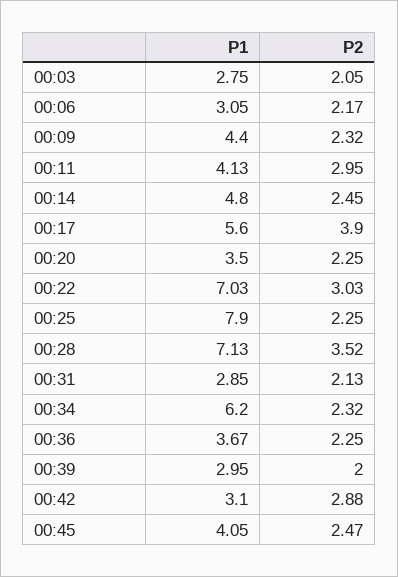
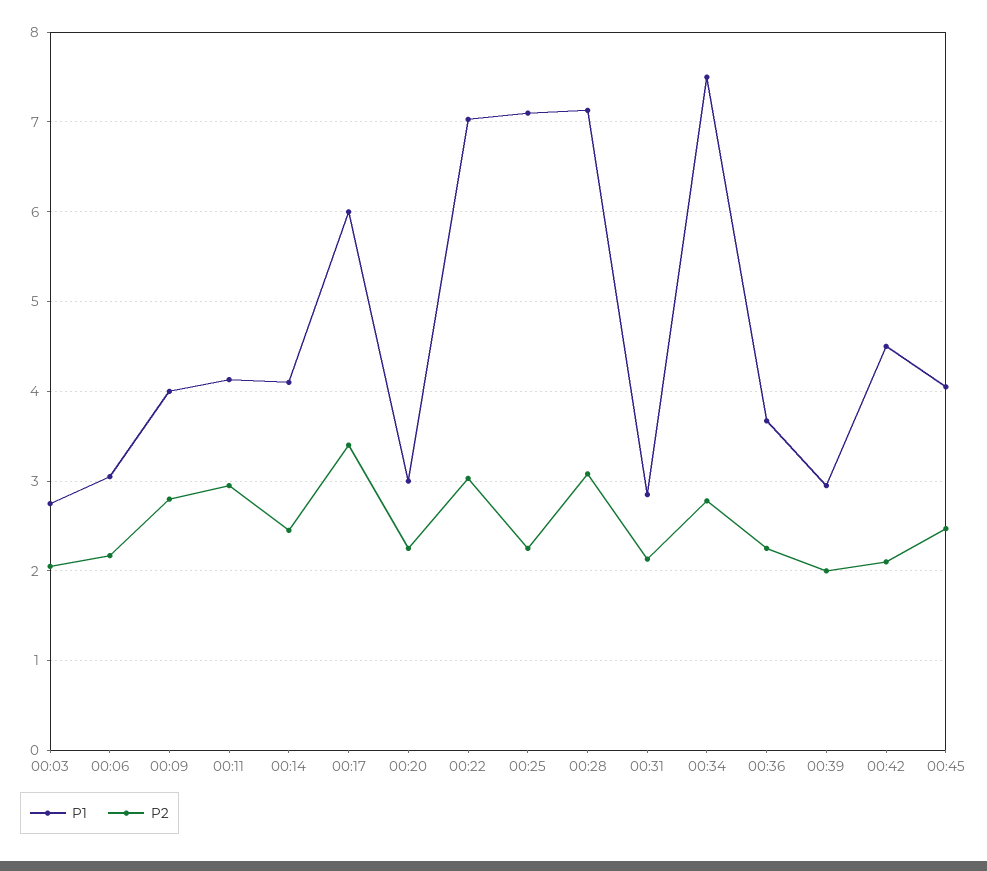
P1, 00:09: 4.4 -> 4
P2, 00:09: 2.32 -> 2.8
P1, 00:14: 4.8 -> 4.1
P1, 00:17: 5.6 -> 6
P2, 00:17: 3.9 -> 3.4
P1, 00:20: 3.5 -> 3
P1, 00:25: 7.9 -> 7.1
P2, 00:28: 3.52 -> 3.1
P1, 00:34: 6.2 -> 7.5
P2, 00:34: 2.32 -> 2.8
P1, 00:42: 3.1 -> 4.5
P2, 00:42: 2.88 -> 2.1

